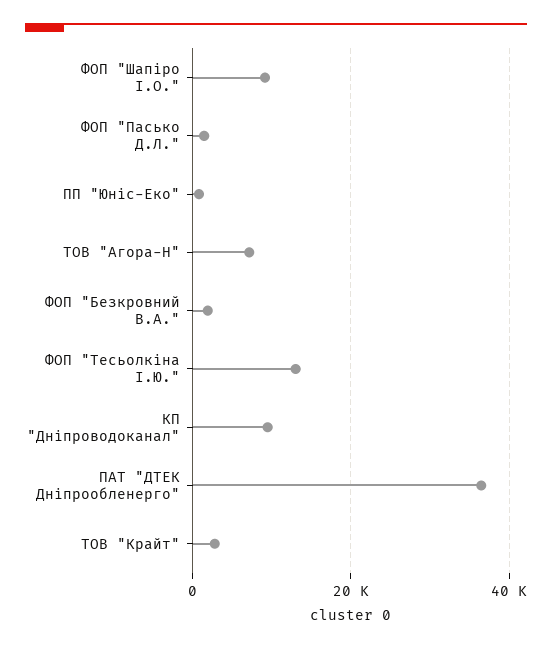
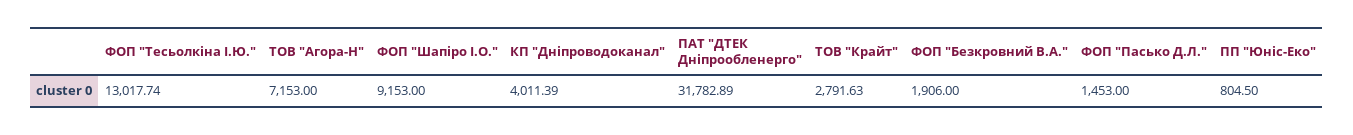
КП "Дніпроводоканал": 10000 -> 4011.39
ПАТ "ДТЕК Дніпрообленерго": 36000 -> 31782.89

